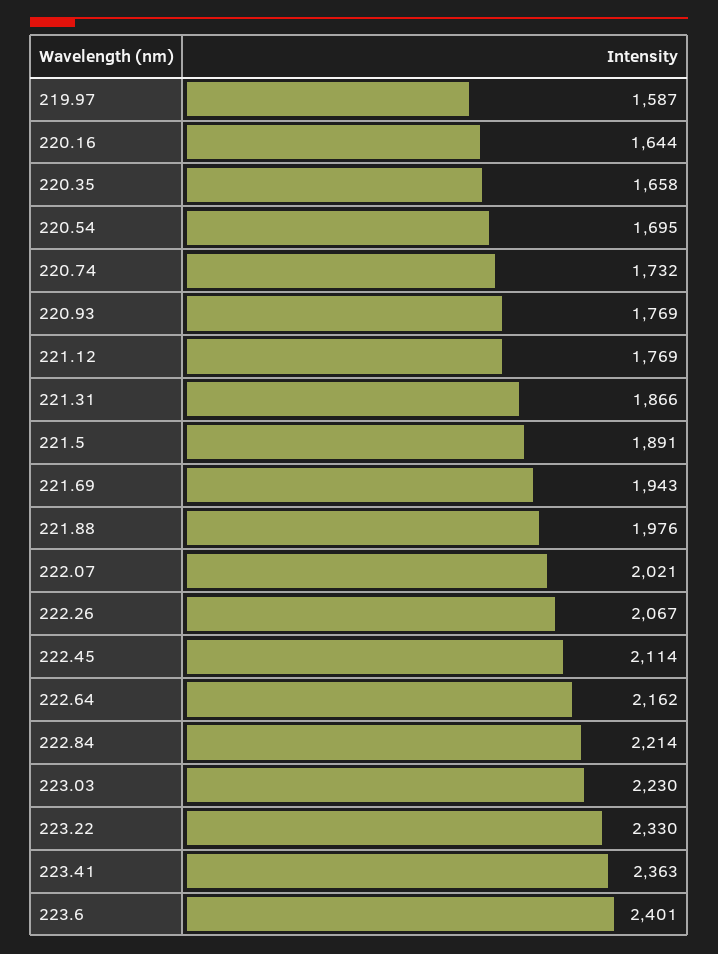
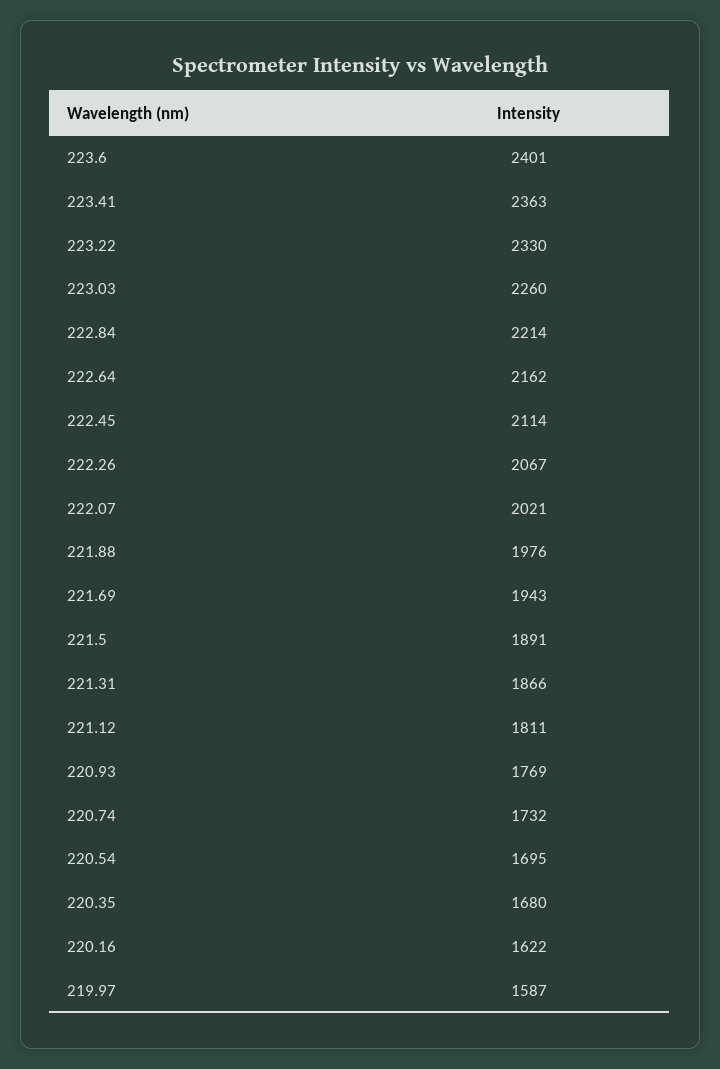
220.16: 1644 -> 1622
220.35: 1658 -> 1680
221.12: 1769 -> 1811
223.03: 2230 -> 2260

